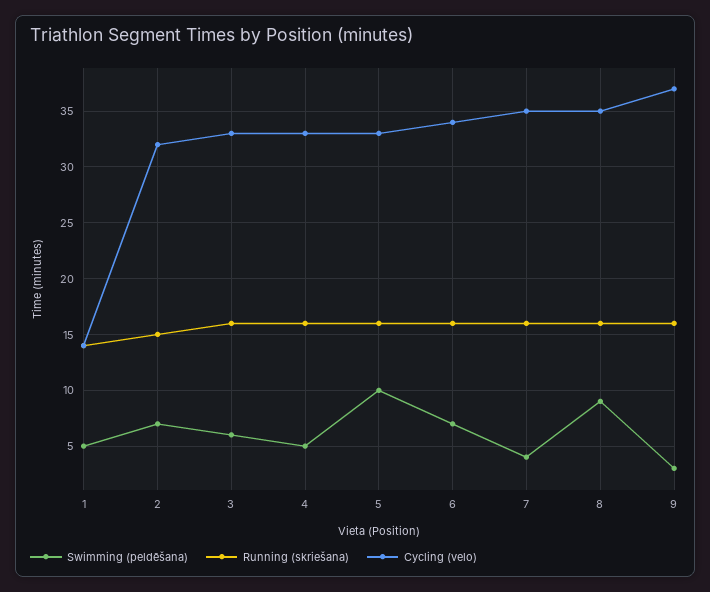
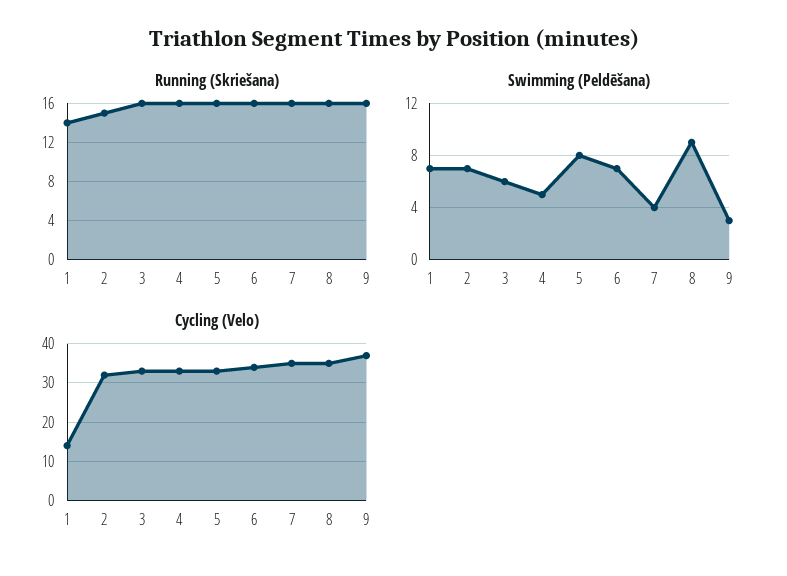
Swimming (peldēšana), 1: 5 -> 7
Swimming (peldēšana), 5: 10 -> 8

